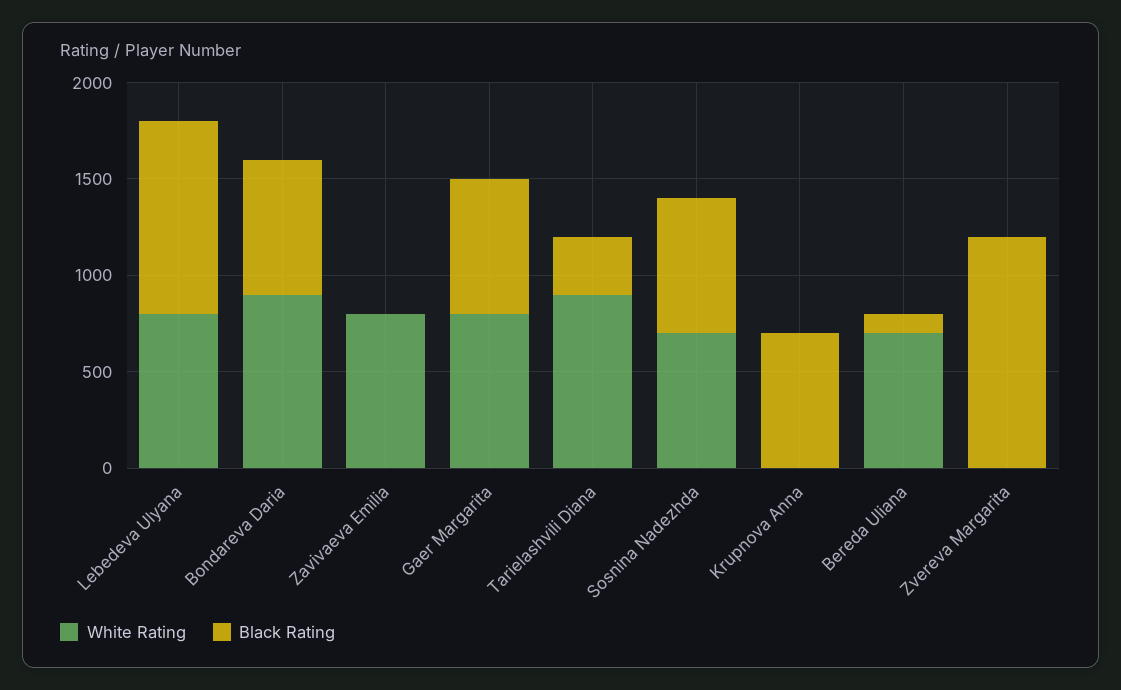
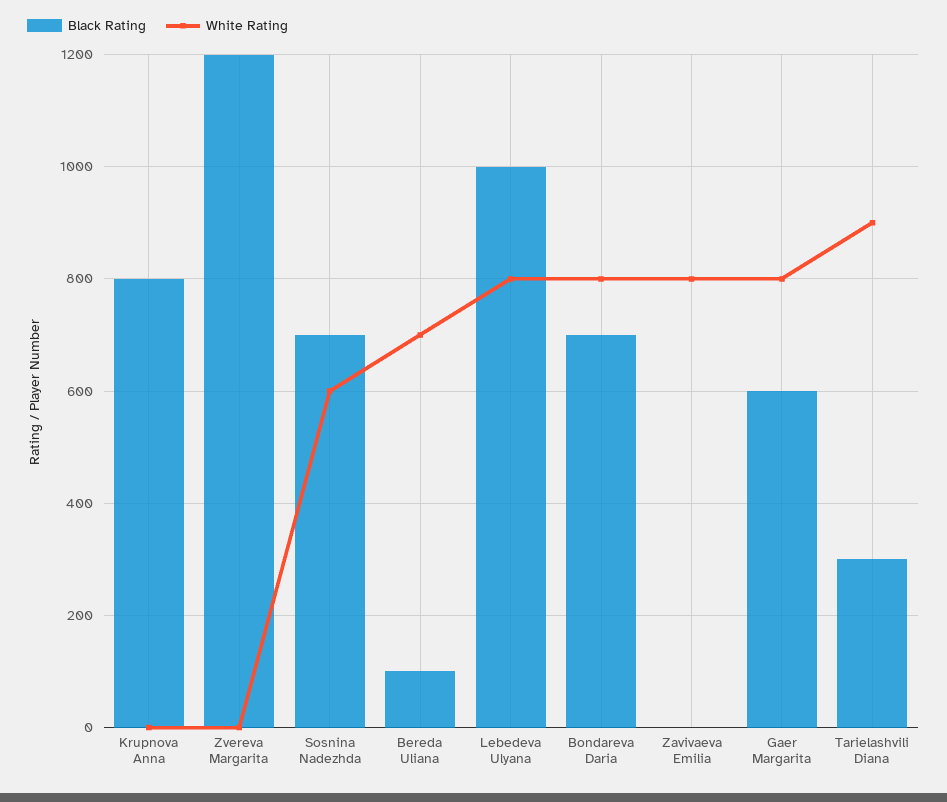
White Rating, Bondareva Daria: 900 -> 800
Black Rating, Gaer Margarita: 700 -> 600
White Rating, Sosnina Nadezhda: 700 -> 600
Black Rating, Krupnova Anna: 700 -> 800

